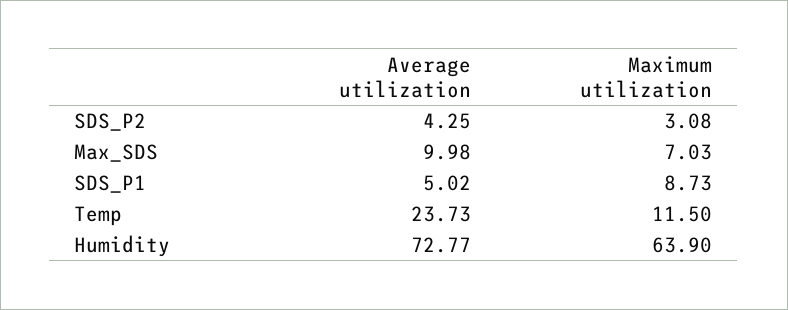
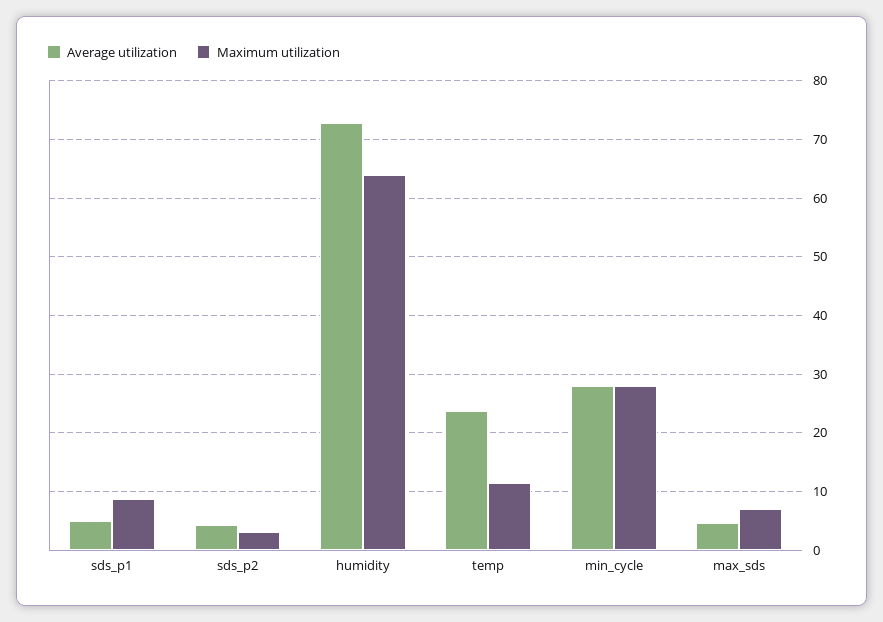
Average utilization, Max_SDS: 9.98 -> 4
Average utilization, min_cycle: none -> 28
Maximum utilization, min_cycle: none -> 28

